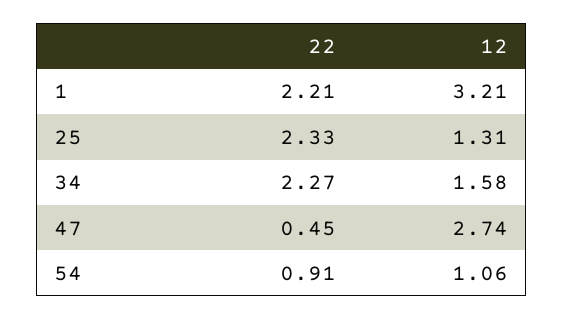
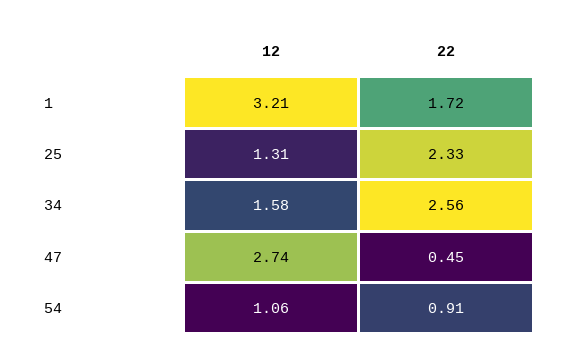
22, 1: 2.21 -> 1.72
22, 34: 2.27 -> 2.56

